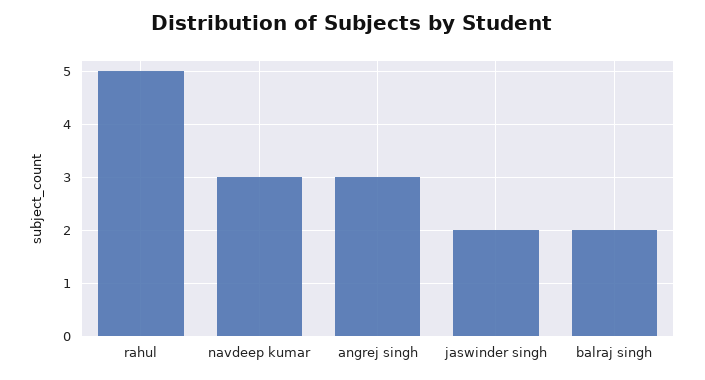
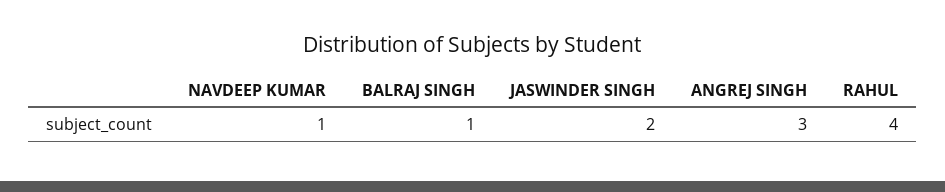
rahul: 5 -> 4
navdeep kumar: 3 -> 1
balraj singh: 2 -> 1

